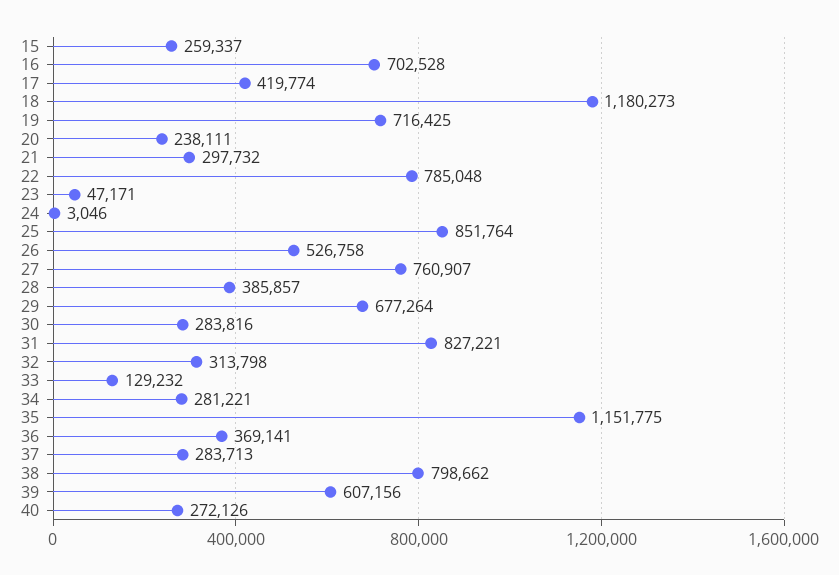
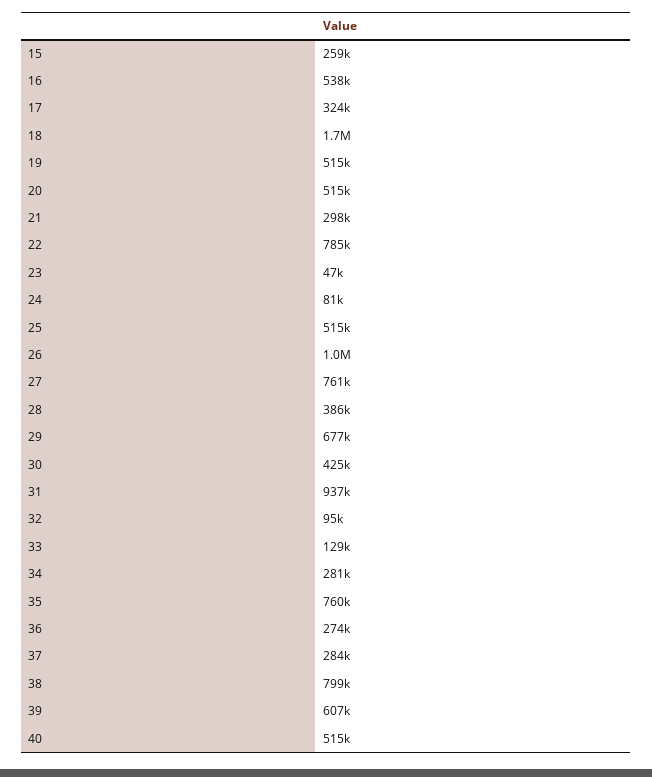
16: 702528 -> 538000
17: 419774 -> 324000
18: 1180273 -> 1700000
19: 716425 -> 515000
20: 238111 -> 515000
24: 3046 -> 81000
25: 851764 -> 515000
26: 526758 -> 1000000
30: 283816 -> 425000
31: 827221 -> 937000
32: 313798 -> 95000
35: 1151775 -> 760000
36: 369141 -> 274000
40: 272126 -> 515000

